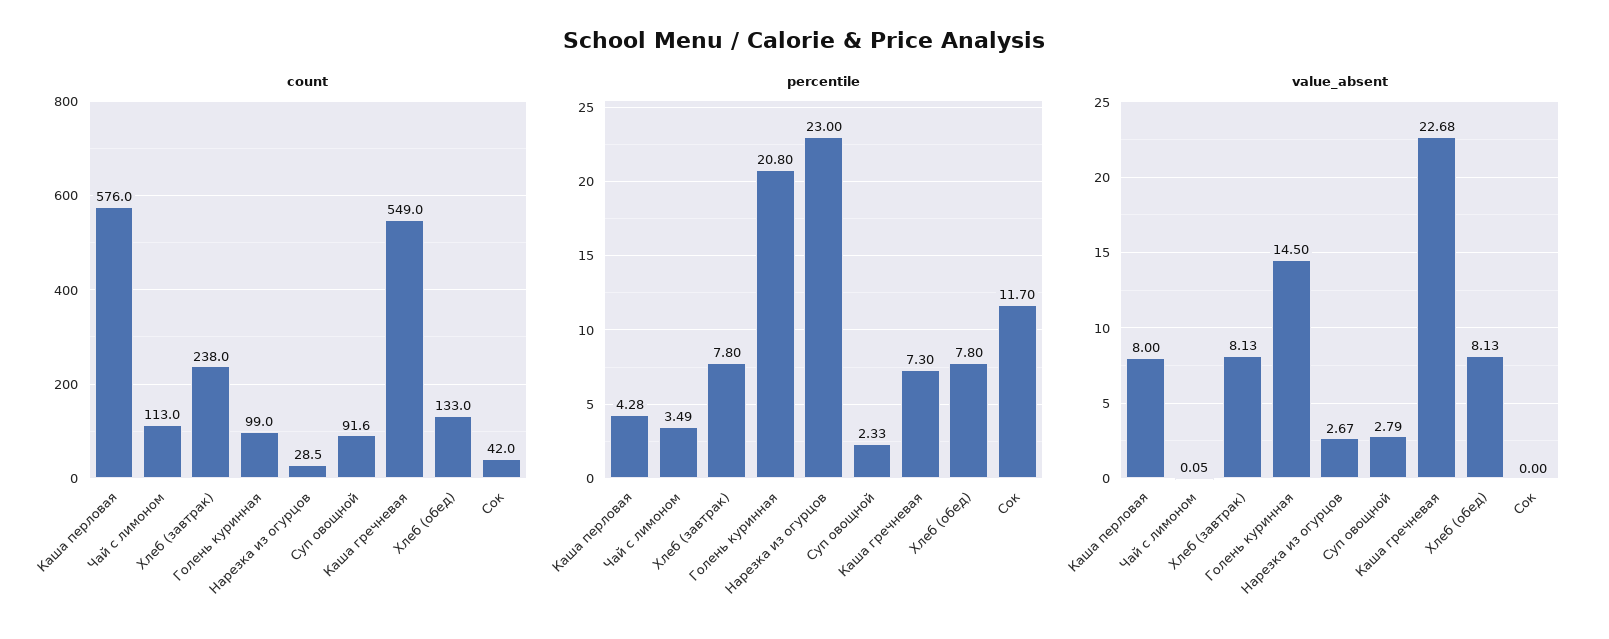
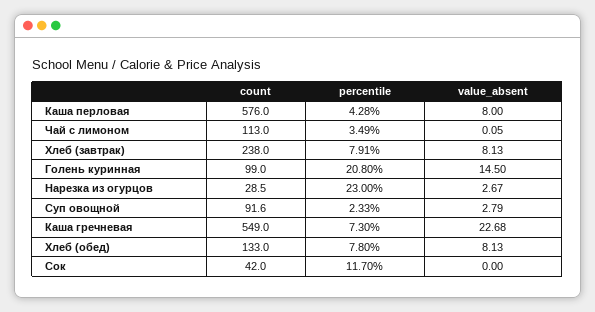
percentile, Хлеб (завтрак): 7.8 -> 7.91

